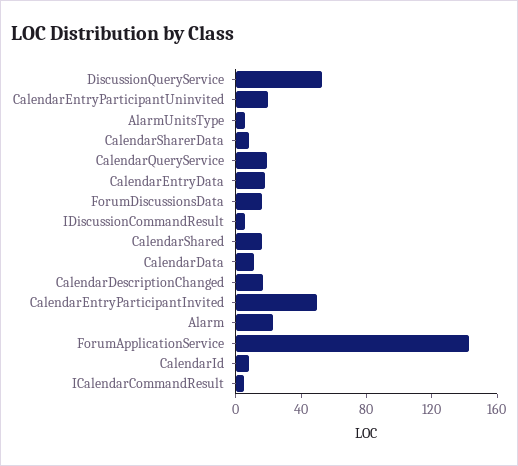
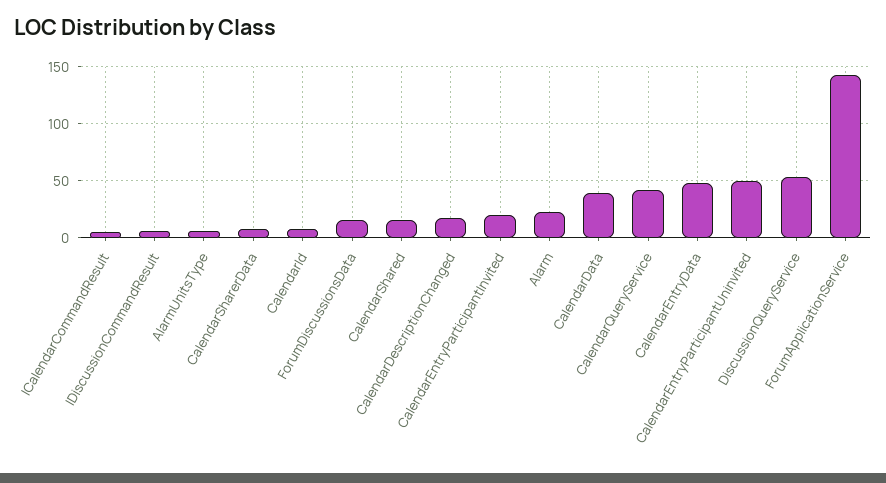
CalendarEntryParticipantUninvited: 20 -> 50
CalendarQueryService: 20 -> 40
CalendarEntryData: 20 -> 50
CalendarData: 10 -> 40
CalendarEntryParticipantInvited: 50 -> 20

